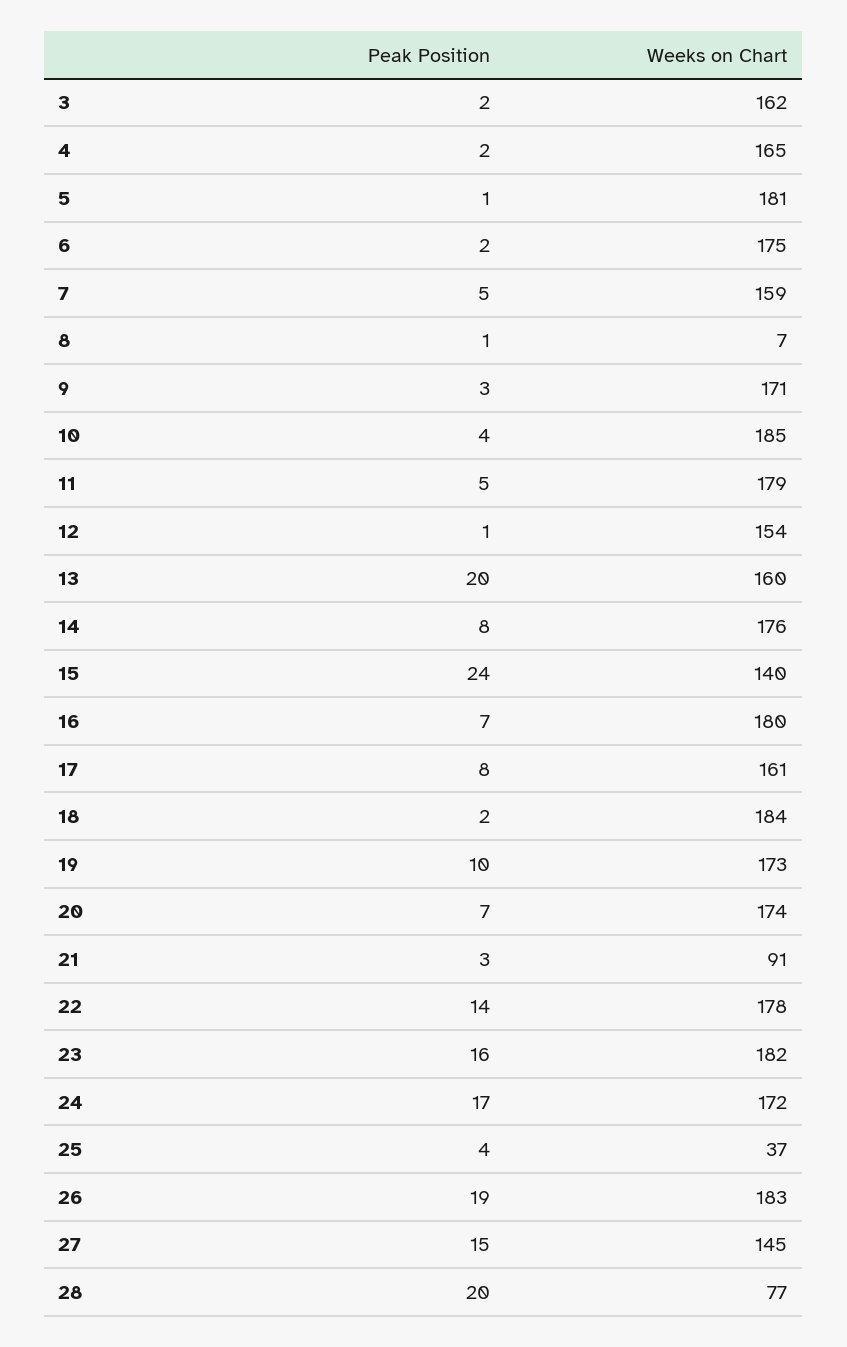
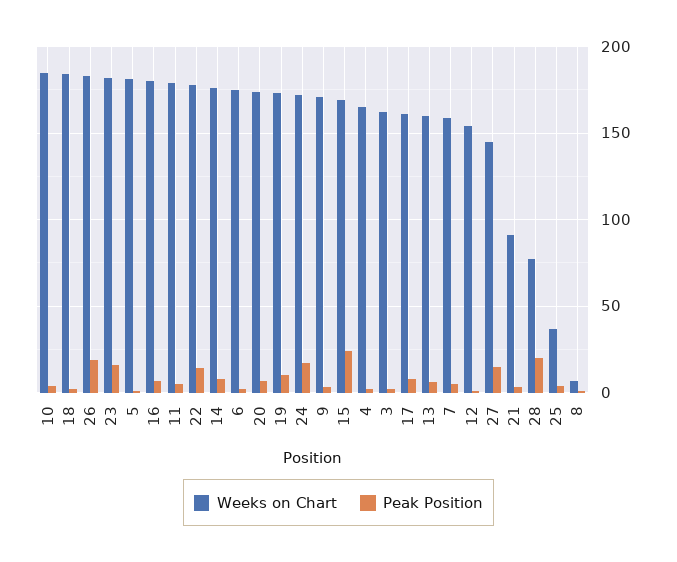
Peak Position, 13: 20 -> 5
Weeks on Chart, 15: 140 -> 170

